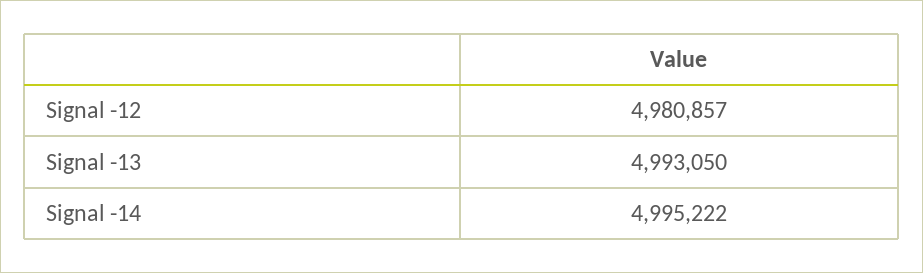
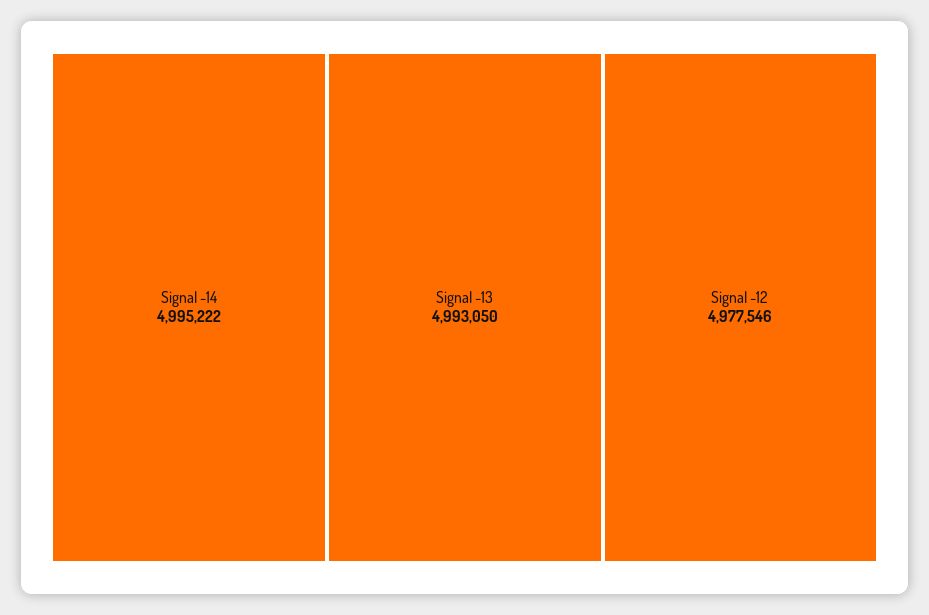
Signal -12: 4980857 -> 4977546

